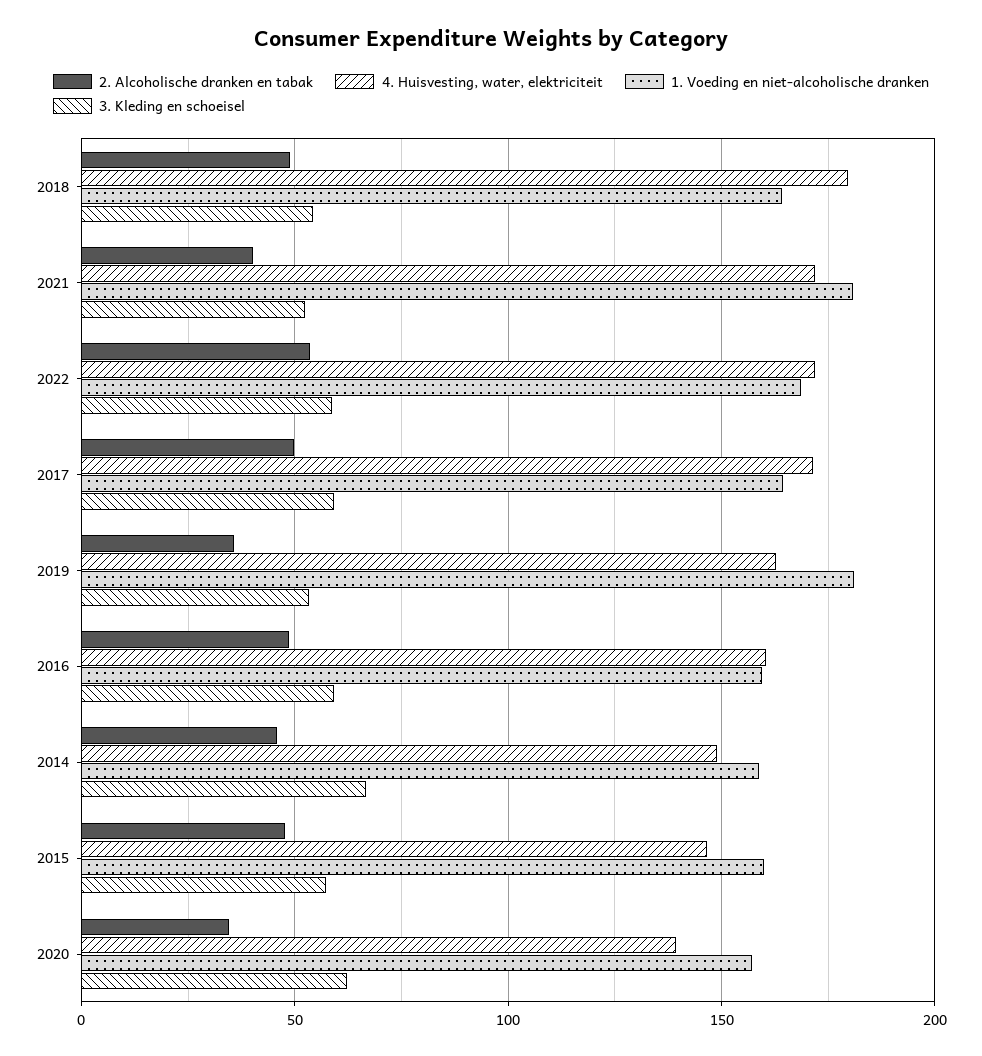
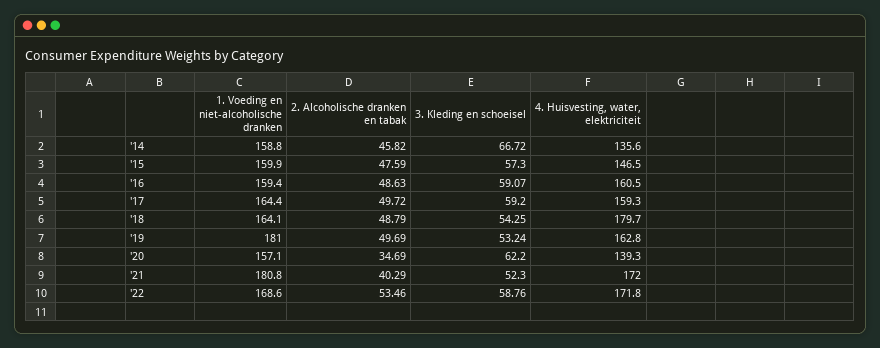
4. Huisvesting, water, elektriciteit, 2017: 170 -> 159.3
2. Alcoholische dranken en tabak, 2019: 35 -> 49.69
4. Huisvesting, water, elektriciteit, 2014: 150 -> 135.6

